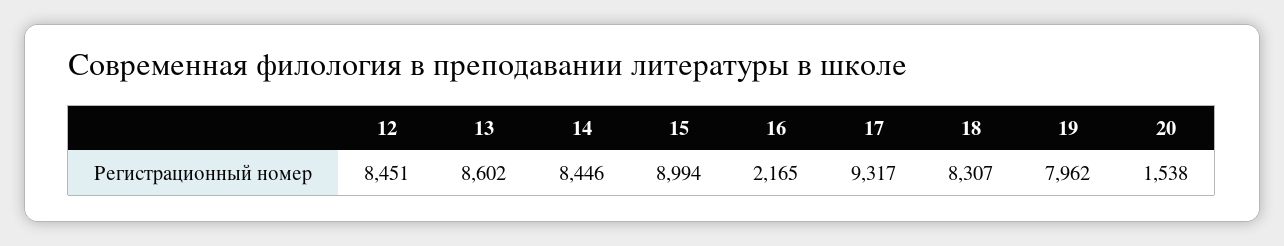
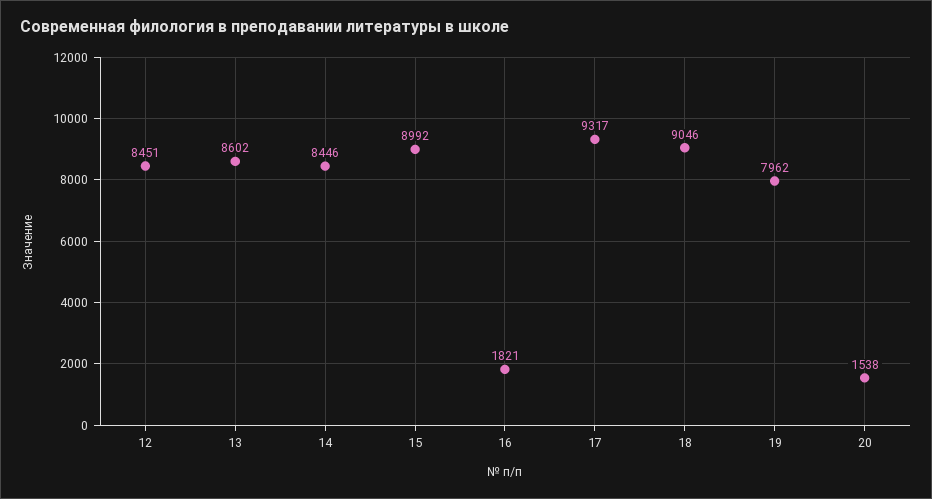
15: 8994 -> 8992
16: 2165 -> 1821
18: 8307 -> 9046

